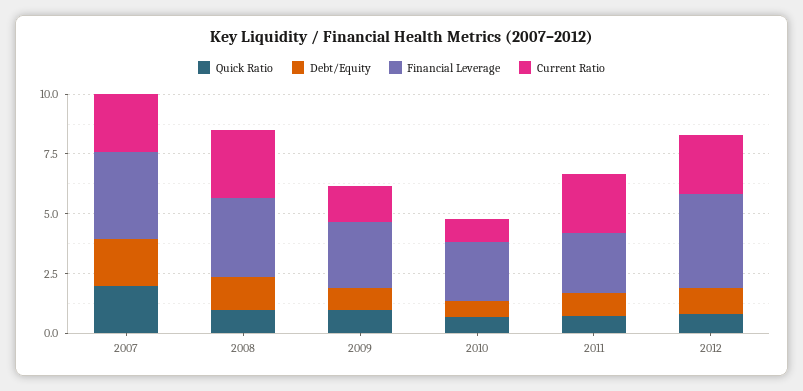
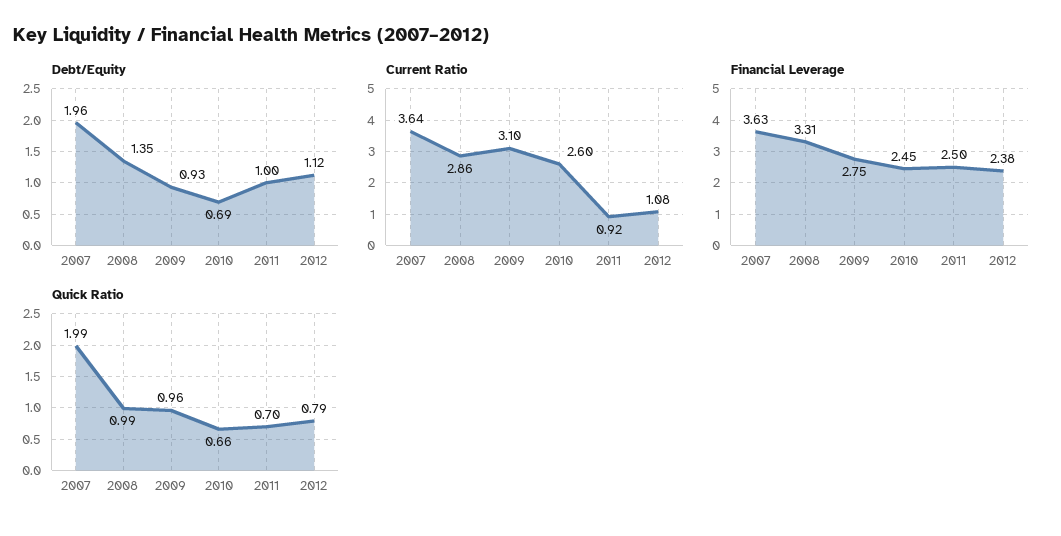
Current Ratio, 2007: 2.5 -> 3.64
Current Ratio, 2009: 1.5 -> 3.1
Current Ratio, 2010: 1 -> 2.6
Current Ratio, 2011: 2.5 -> 0.92
Financial Leverage, 2012: 4 -> 2.38
Current Ratio, 2012: 2.5 -> 1.08

